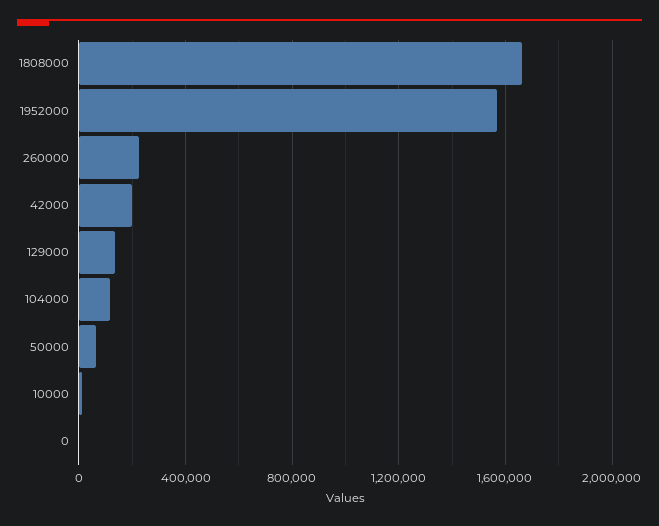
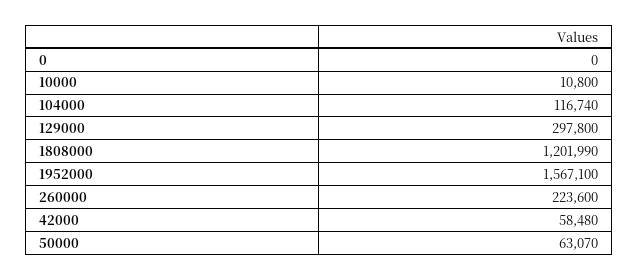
1808000: 1650000 -> 1201990
42000: 200000 -> 58480
129000: 150000 -> 297800

